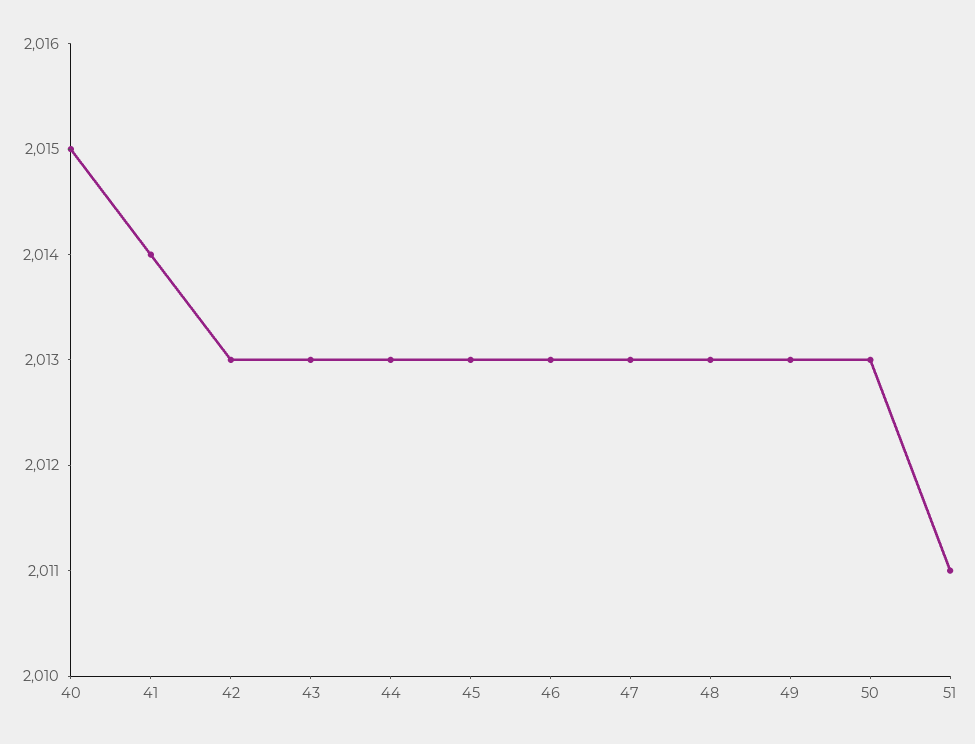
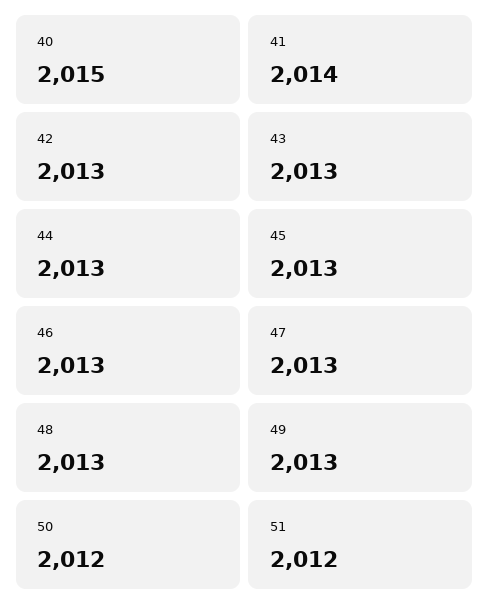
50: 2013 -> 2012
51: 2011 -> 2012

